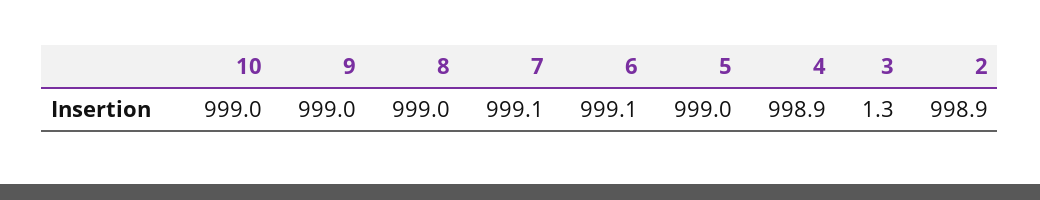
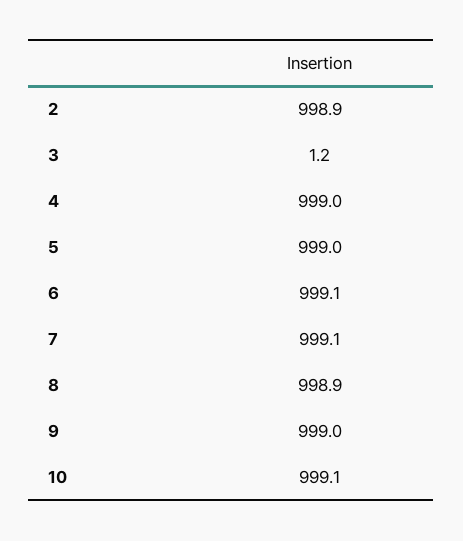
10: 999 -> 999.1
8: 999 -> 998.9
4: 998.9 -> 999
3: 1.3 -> 1.2

